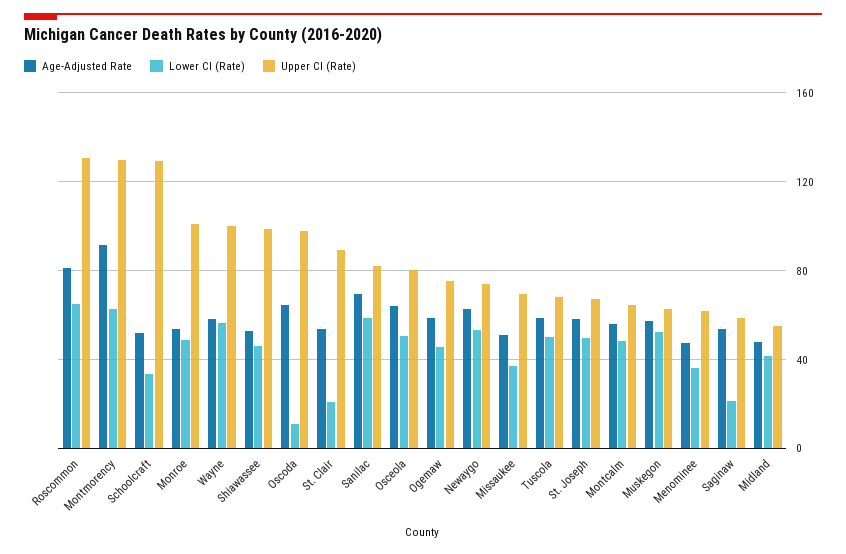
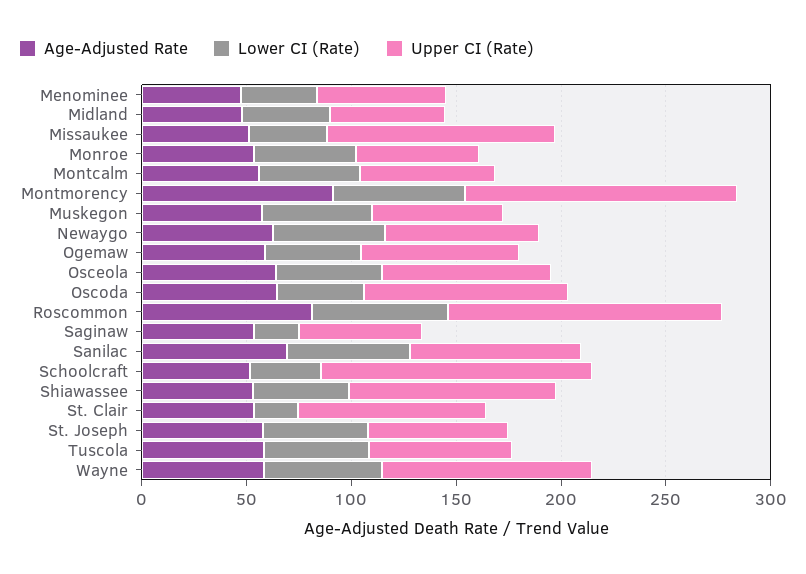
Upper CI (Rate), Monroe: 100 -> 60
Lower CI (Rate), Oscoda: 10 -> 40
Upper CI (Rate), Missaukee: 70 -> 110

